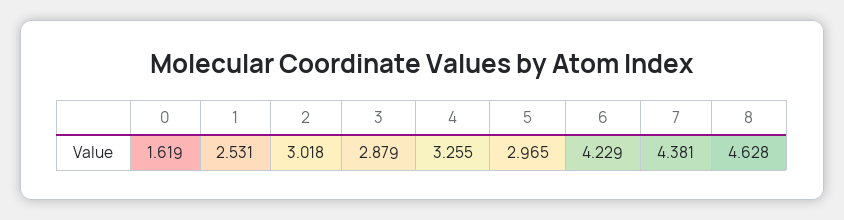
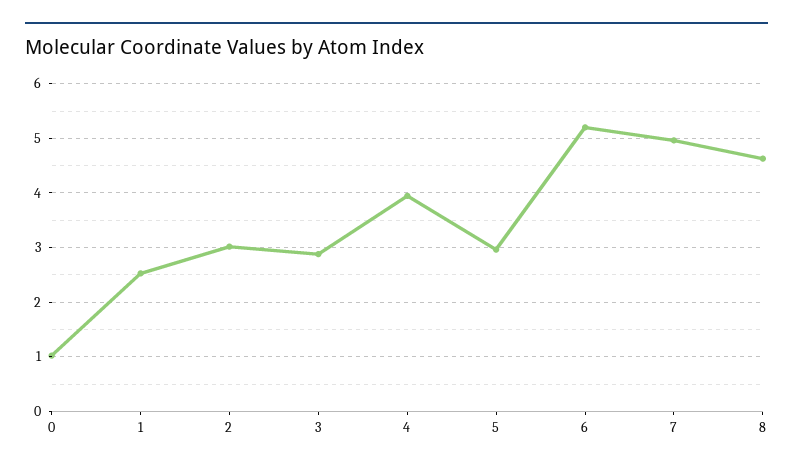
0: 1.619 -> 1
4: 3.255 -> 4
6: 4.229 -> 5.2
7: 4.381 -> 5

